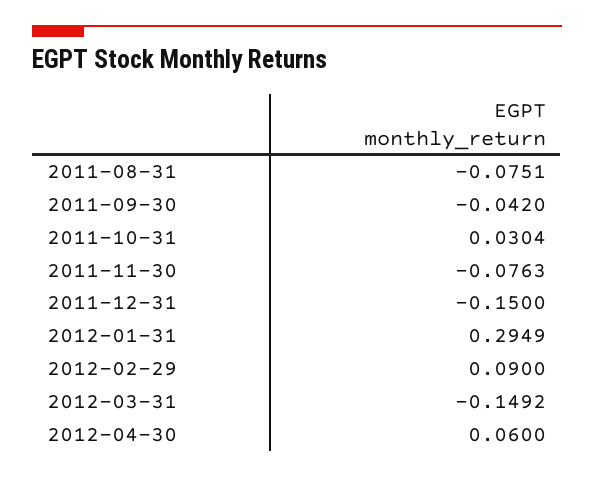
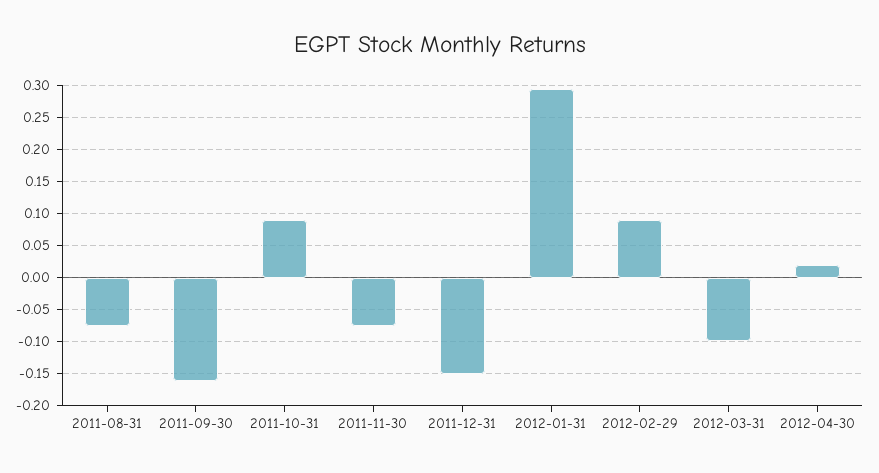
2011-09-30: -0.042 -> -0.16
2011-10-31: 0.0304 -> 0.09
2012-03-31: -0.1492 -> -0.1
2012-04-30: 0.06 -> 0.02

